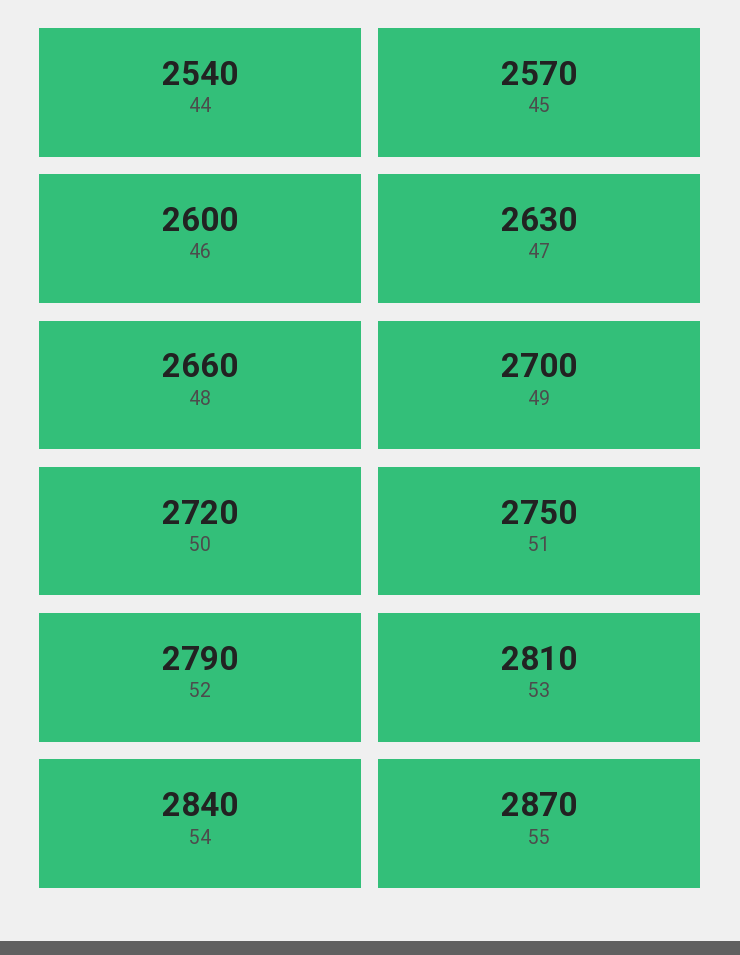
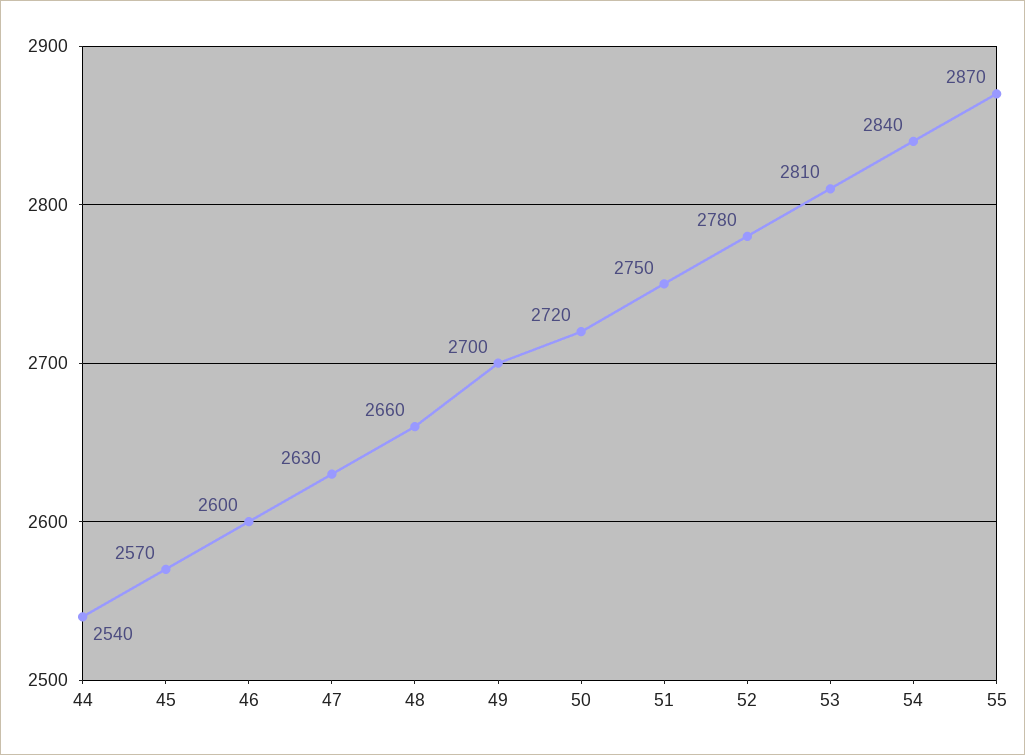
52: 2790 -> 2780

